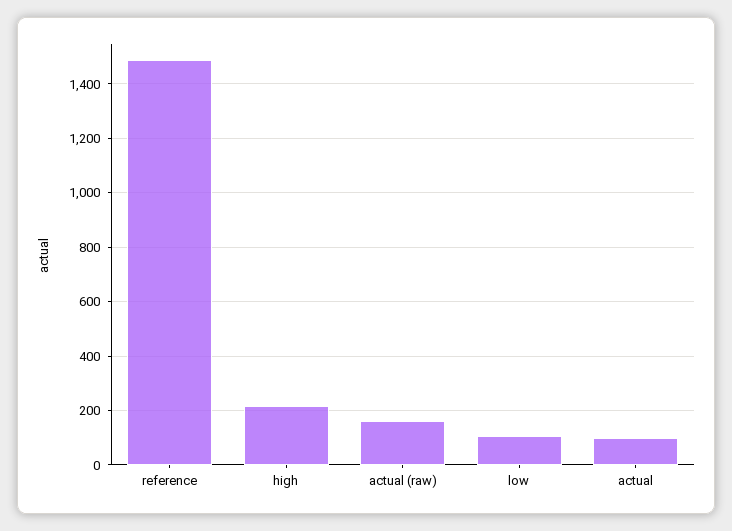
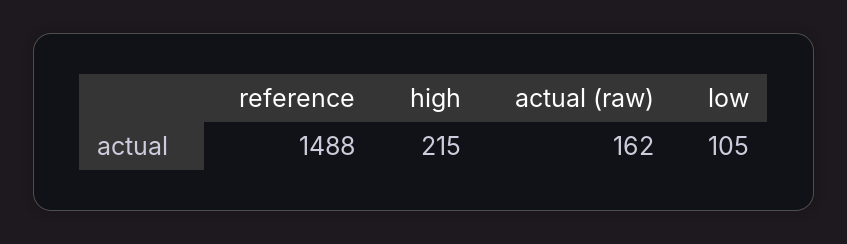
actual: 100 -> none

